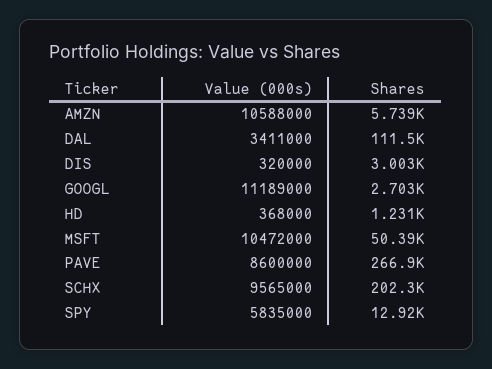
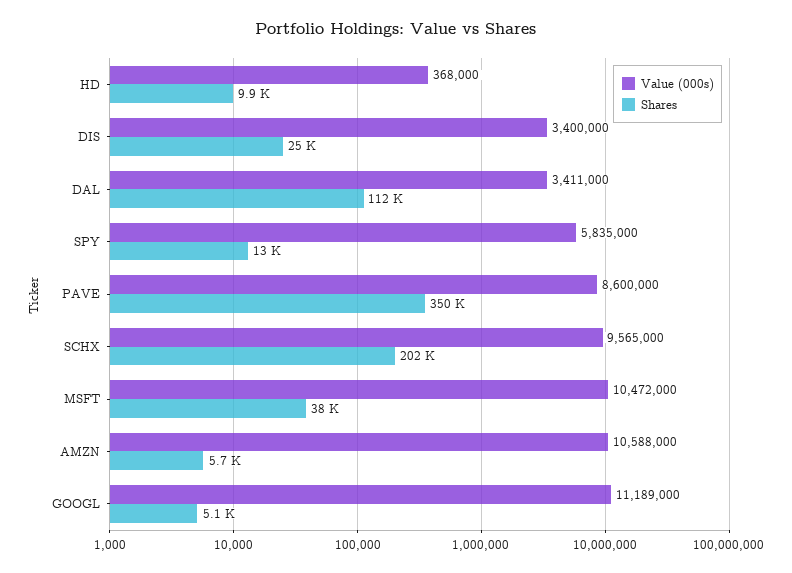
Value (000s), DIS: 320000 -> 3400000
Shares, DIS: 3003 -> 25000
Shares, GOOGL: 2703 -> 5100
Shares, HD: 1231 -> 9900
Shares, MSFT: 50390 -> 38000
Shares, PAVE: 266900 -> 350000

